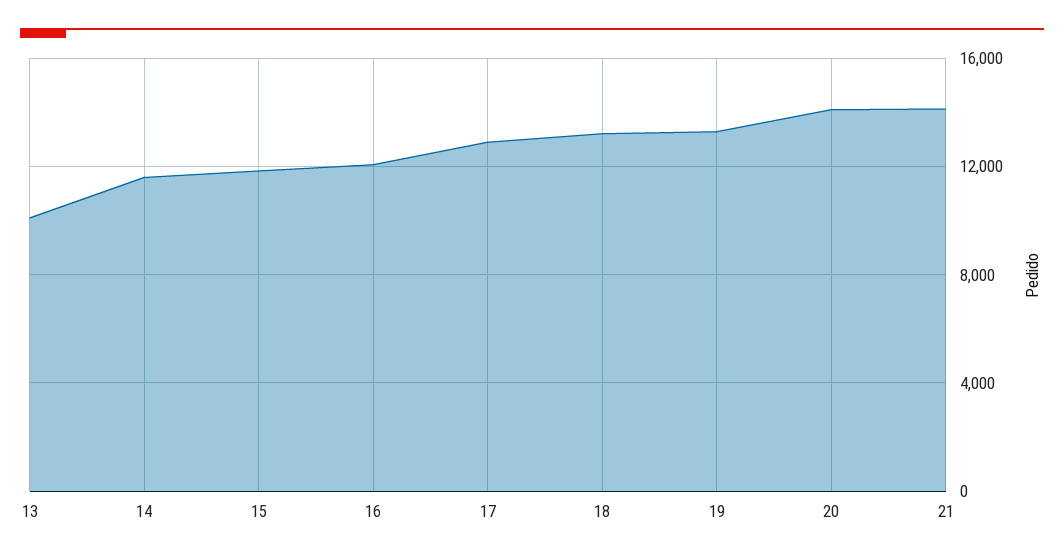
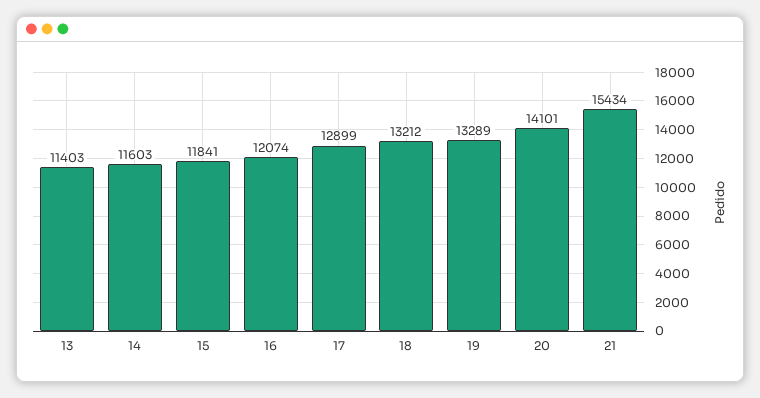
13: 10000 -> 11403
21: 14000 -> 15434

